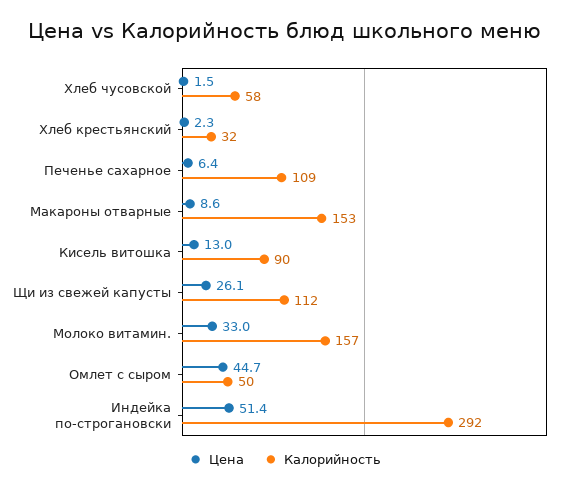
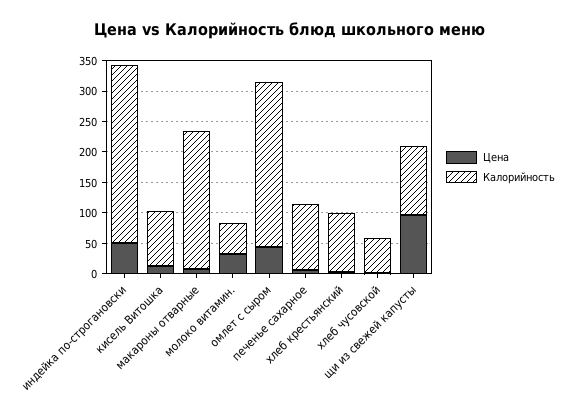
Калорийность, Хлеб крестьянский: 32 -> 100
Калорийность, Макароны отварные: 153 -> 225
Цена, Щи из свежей капусты: 26.1 -> 100
Калорийность, Молоко витамин.: 157 -> 50
Калорийность, Омлет с сыром: 50 -> 275

